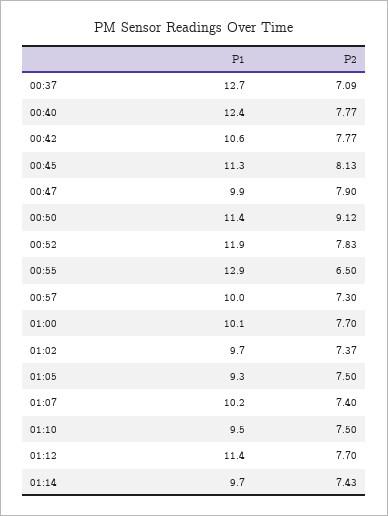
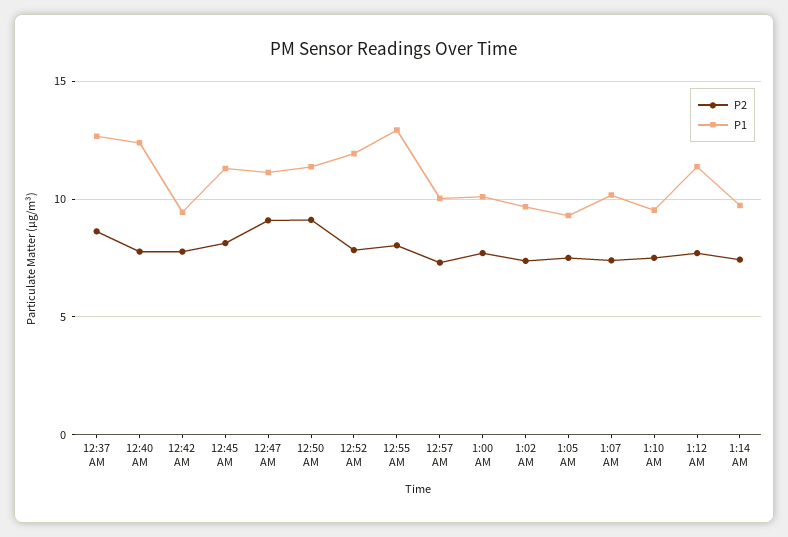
P2, 00:37: 7.09 -> 8.5
P1, 00:42: 10.6 -> 9.5
P1, 00:47: 9.9 -> 11
P2, 00:47: 7.9 -> 9
P2, 00:55: 6.5 -> 8

